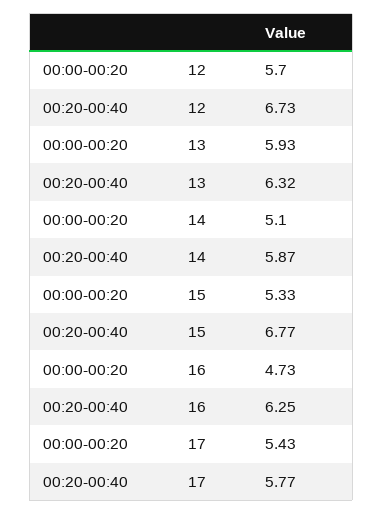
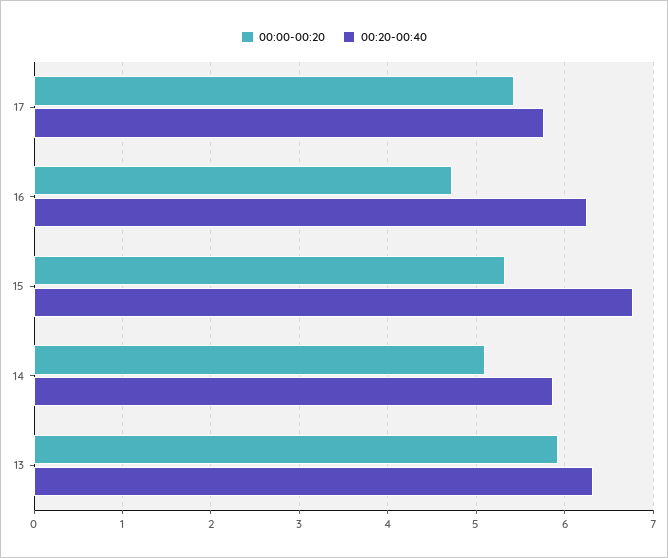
00:00-00:20, 12: 5.7 -> none
00:20-00:40, 12: 6.73 -> none

